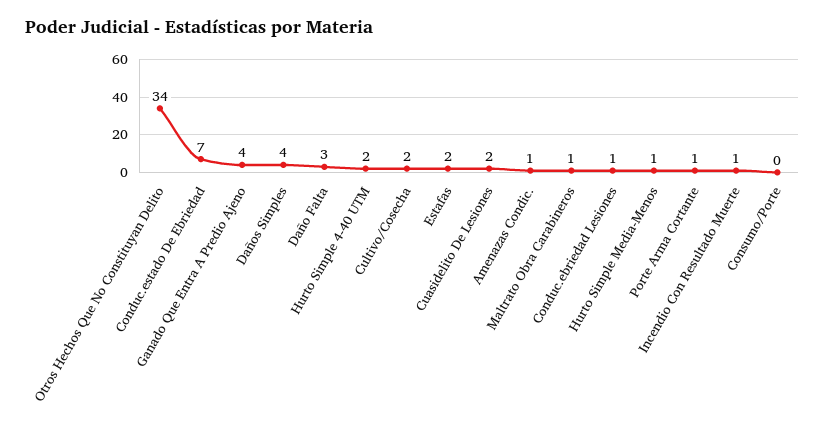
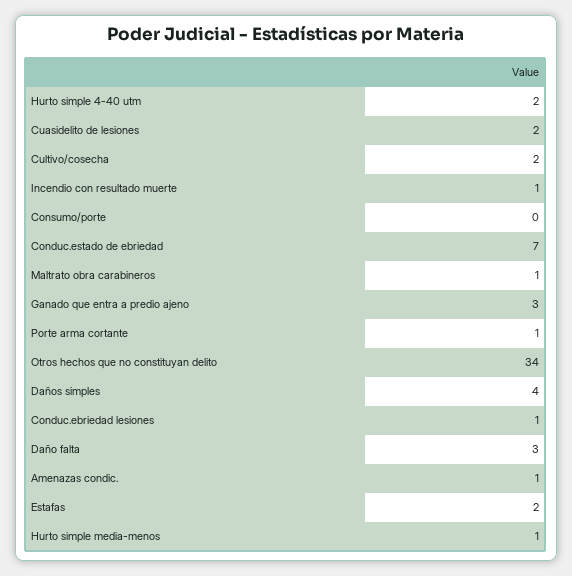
Ganado Que Entra A Predio Ajeno: 4 -> 3

